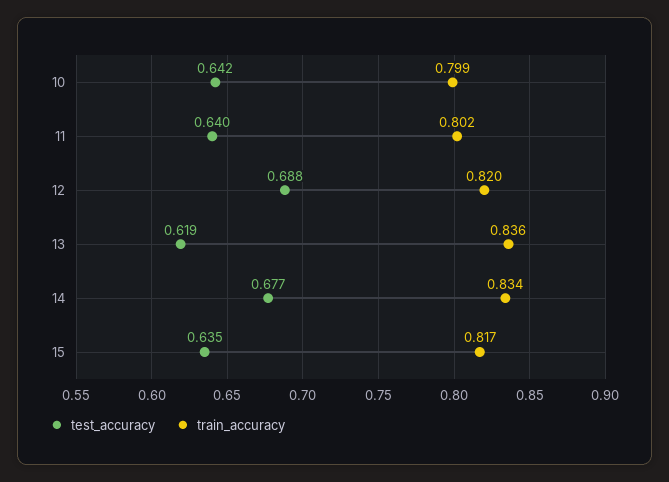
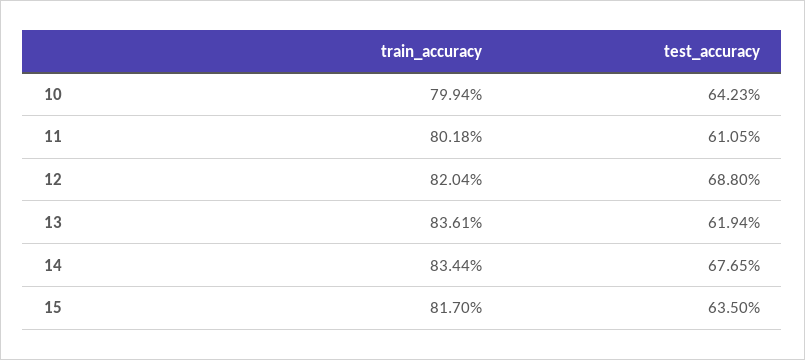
test_accuracy, 11: 0.64 -> 0.6105

